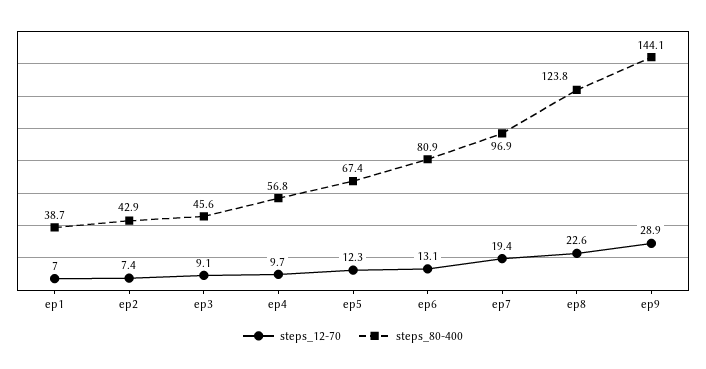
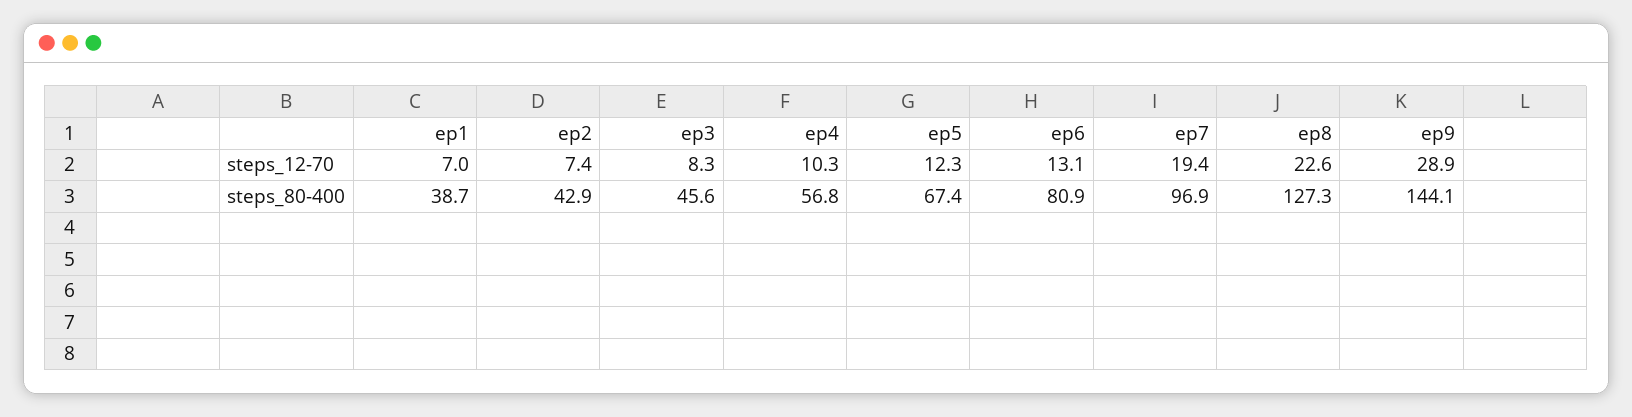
steps_12-70, ep3: 9.1 -> 8.3
steps_12-70, ep4: 9.7 -> 10.3
steps_80-400, ep8: 123.8 -> 127.3

